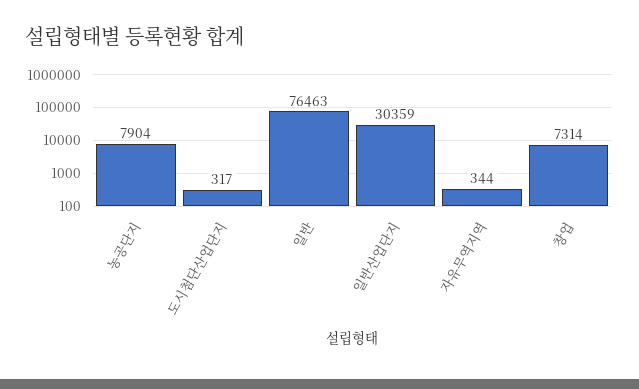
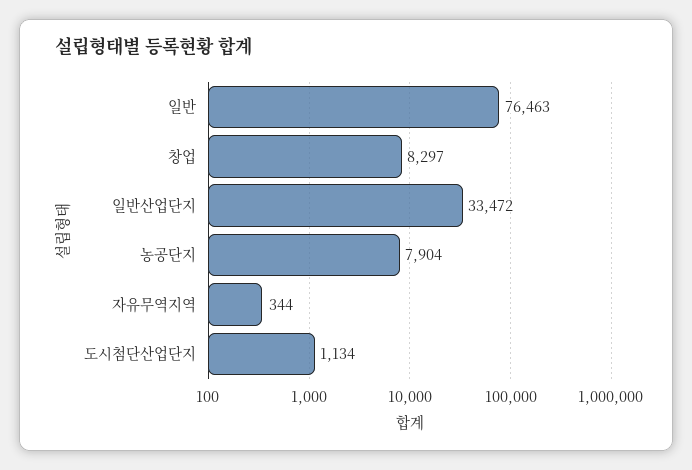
도시첨단산업단지: 317 -> 1134
일반산업단지: 30359 -> 33472
창업: 7314 -> 8297

